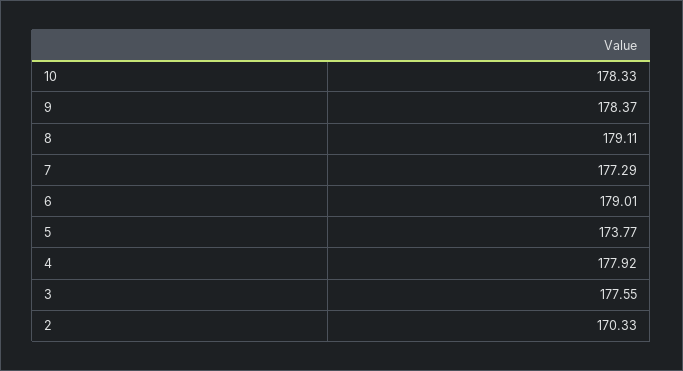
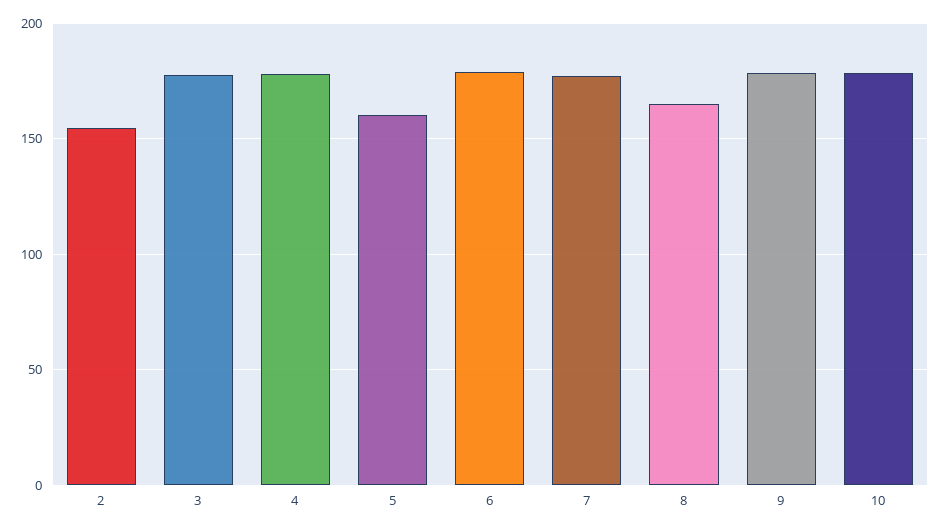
8: 179.11 -> 165
5: 173.77 -> 160
2: 170.33 -> 155

